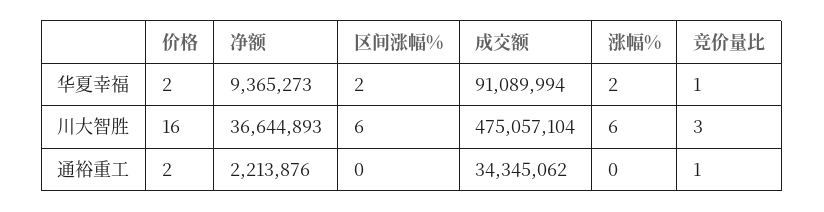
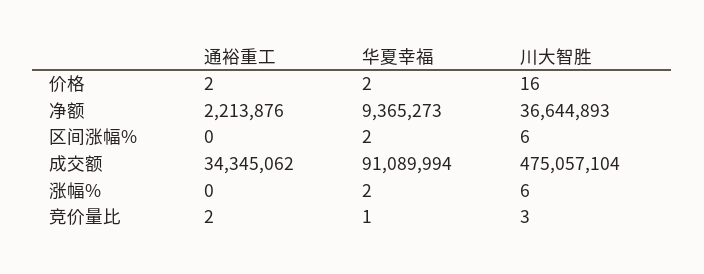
竞价量比, 通裕重工: 1 -> 2

